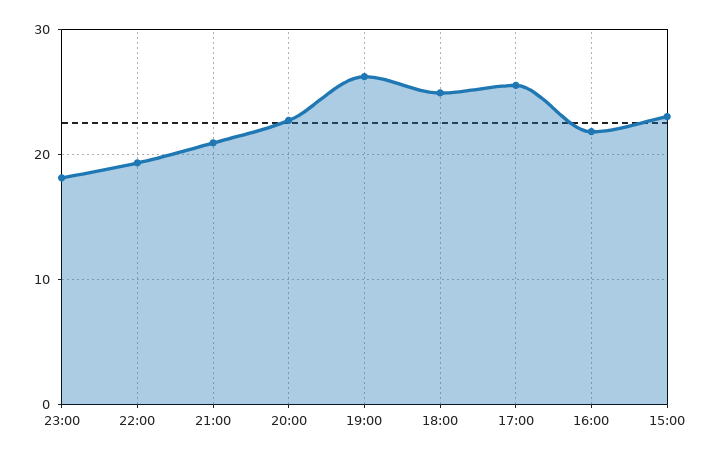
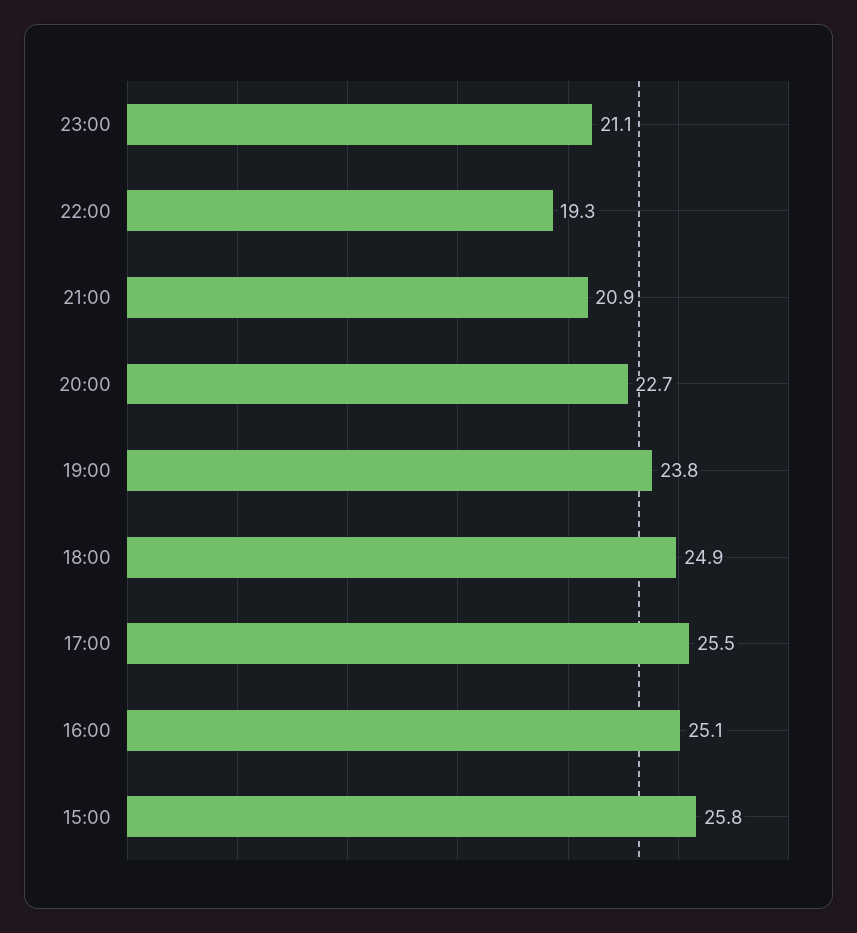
23:00: 18 -> 21.1
19:00: 26 -> 23.8
16:00: 22 -> 25.1
15:00: 23 -> 25.8

